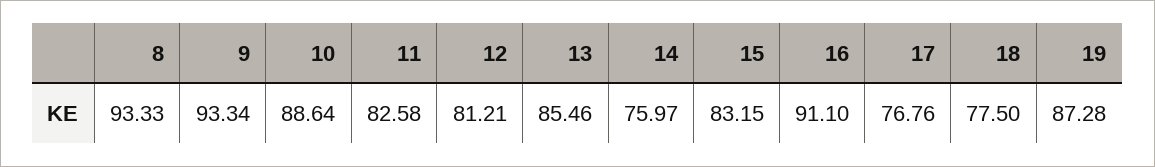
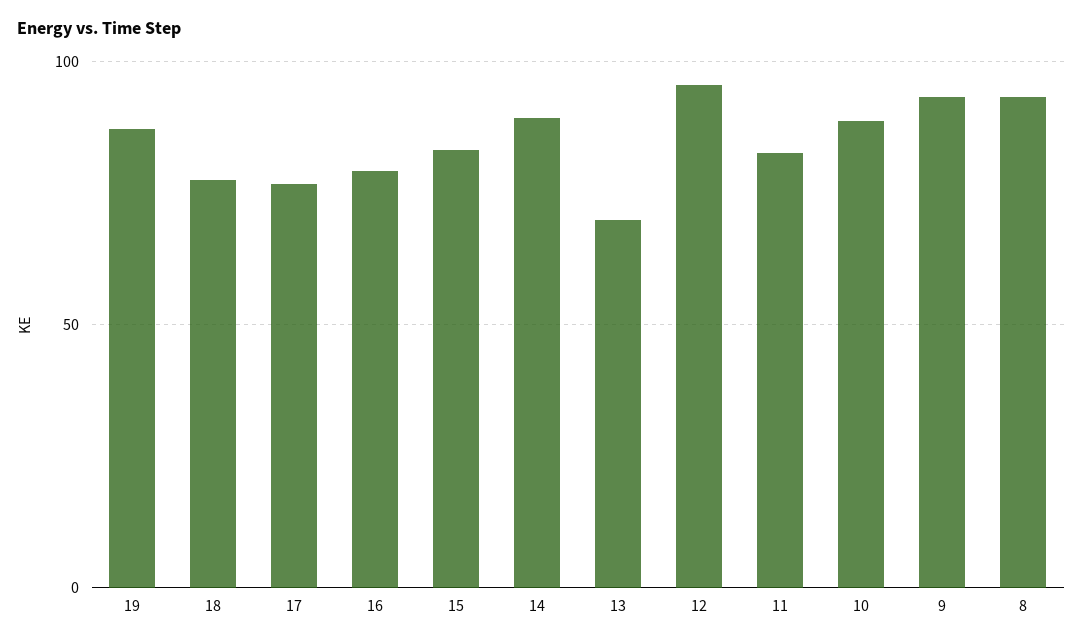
12: 81.21 -> 95
13: 85.46 -> 70
14: 75.97 -> 90
16: 91.1 -> 80

